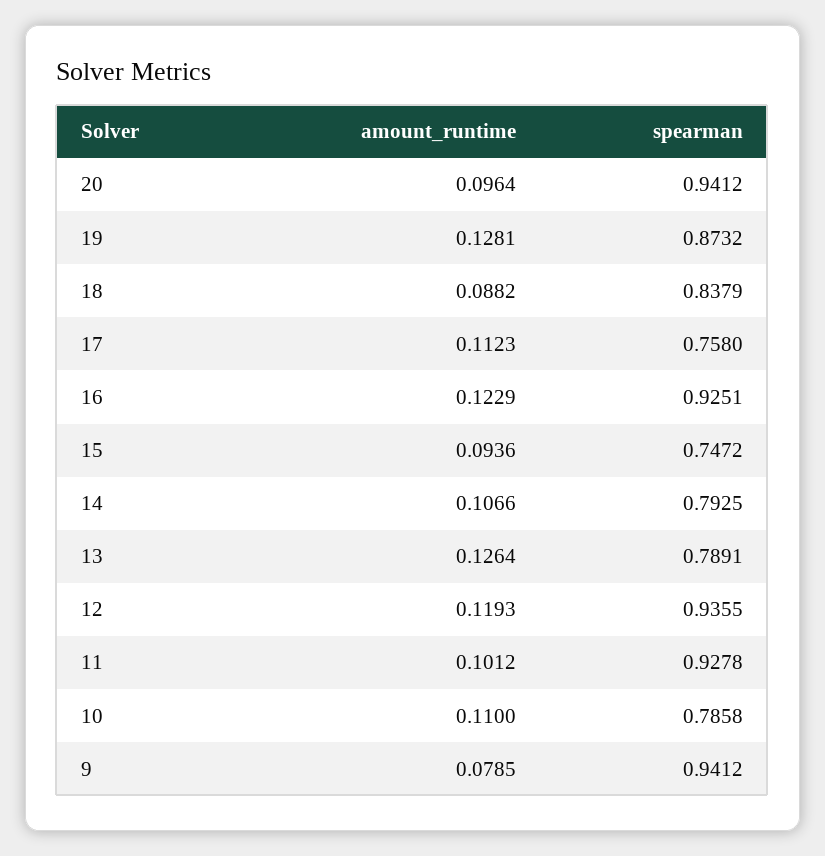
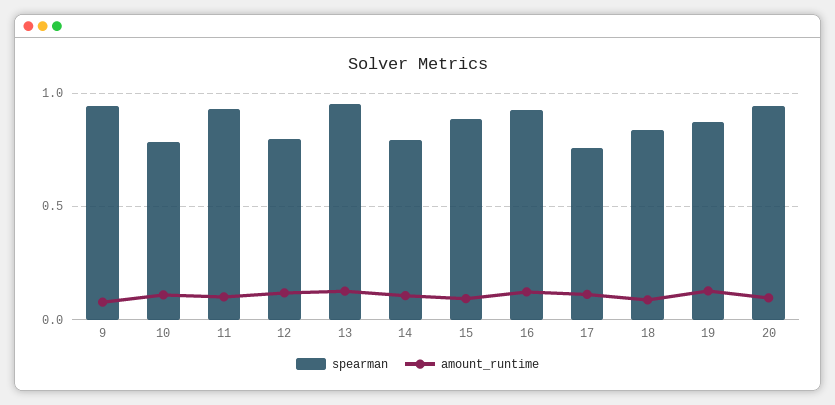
spearman, 15: 0.7472 -> 0.9
spearman, 13: 0.7891 -> 0.95
spearman, 12: 0.9355 -> 0.8

